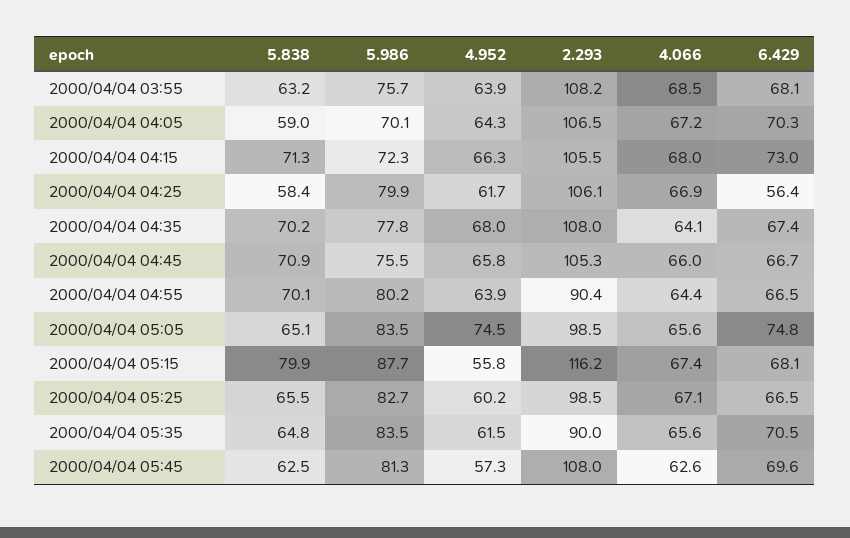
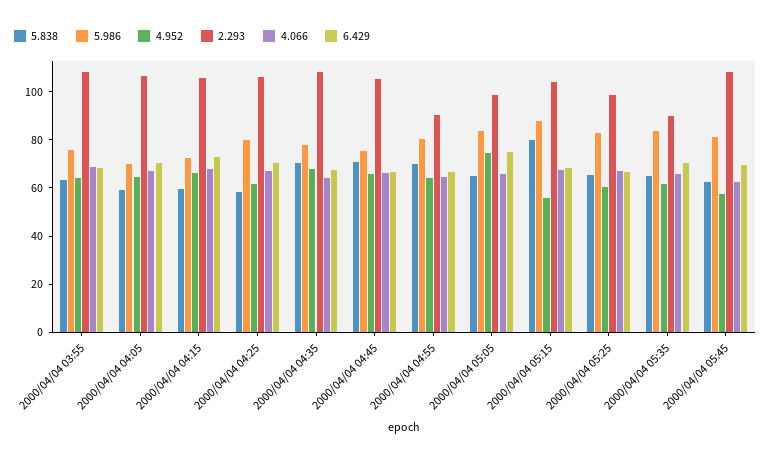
5.838, 2000/04/04 04:15: 71.3 -> 60
6.429, 2000/04/04 04:25: 56.4 -> 70
2.293, 2000/04/04 05:15: 116.2 -> 105

